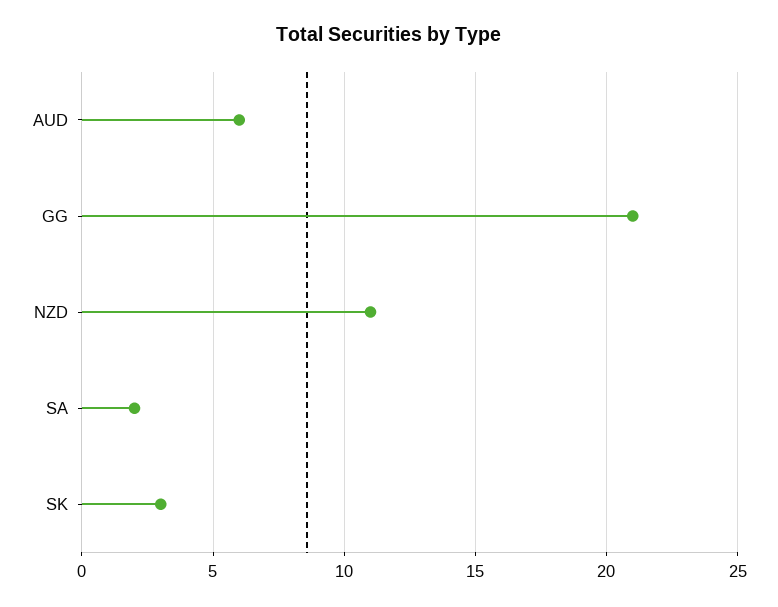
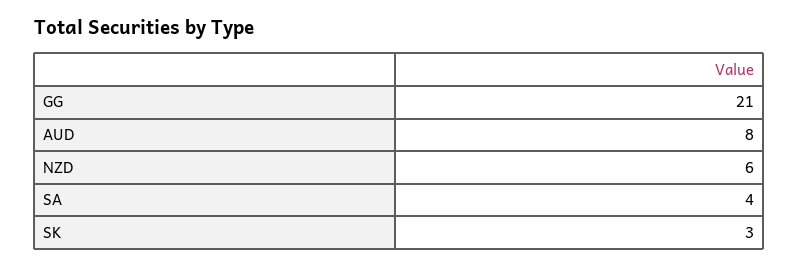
AUD: 6 -> 8
NZD: 11 -> 6
SA: 2 -> 4

